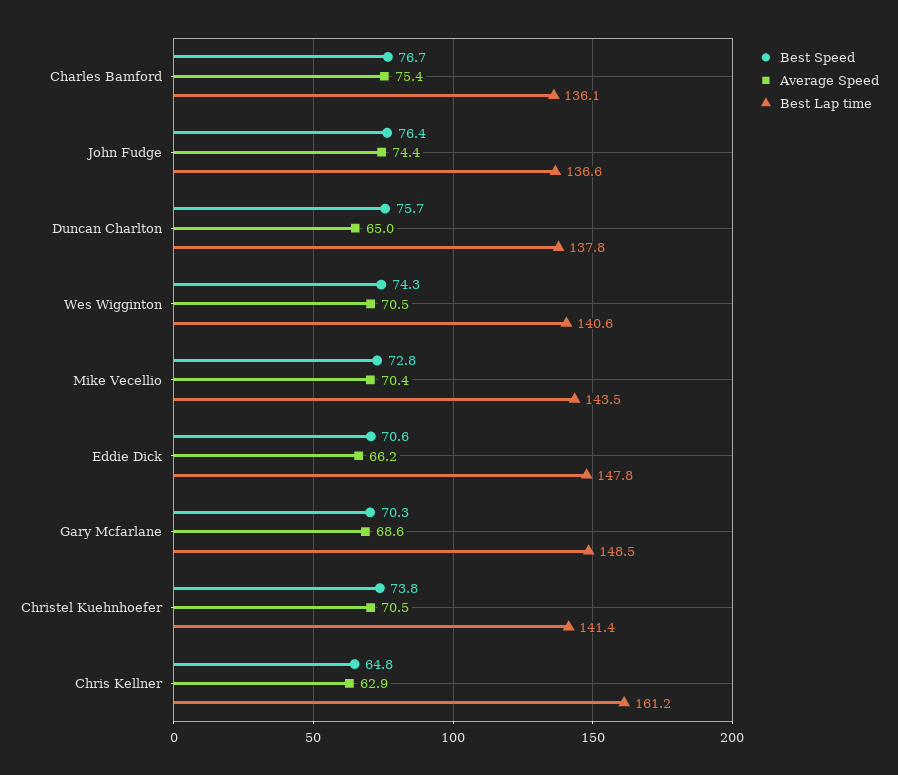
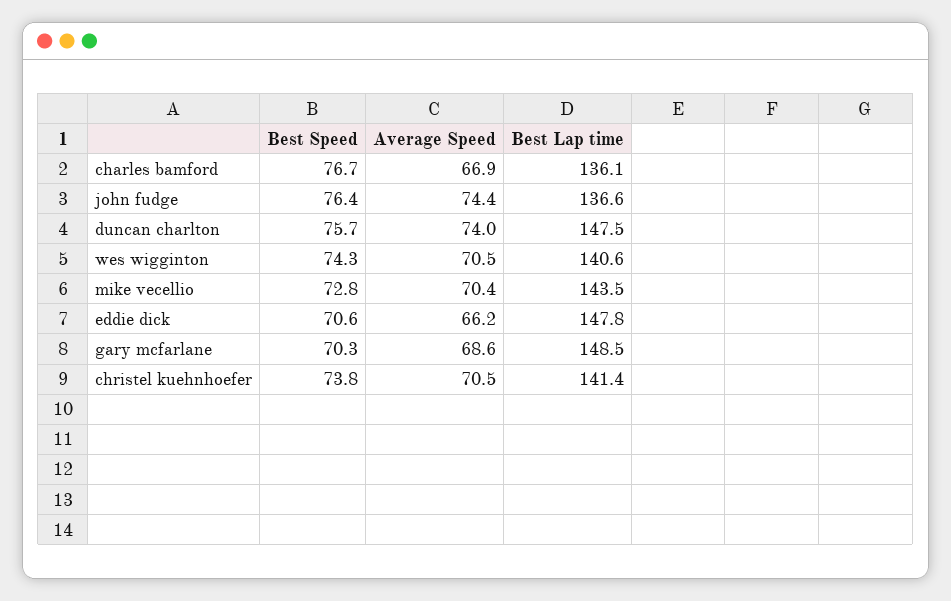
Average Speed, Charles Bamford: 75.4 -> 66.9
Average Speed, Duncan Charlton: 65 -> 74
Best Lap time, Duncan Charlton: 137.8 -> 147.5
Best Speed, Chris Kellner: 64.8 -> none
Average Speed, Chris Kellner: 62.9 -> none
Best Lap time, Chris Kellner: 161.2 -> none

